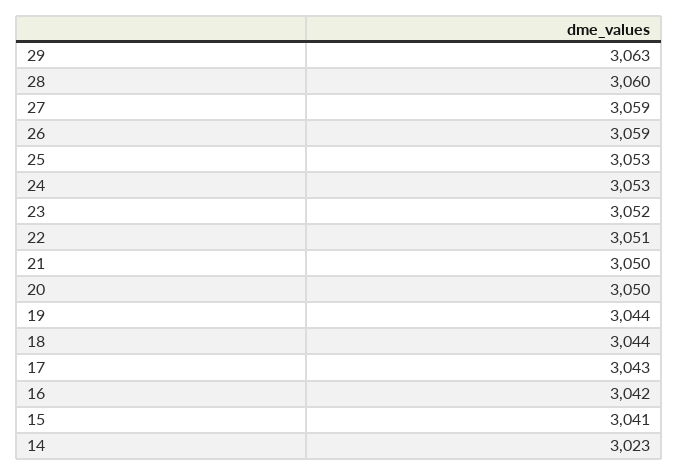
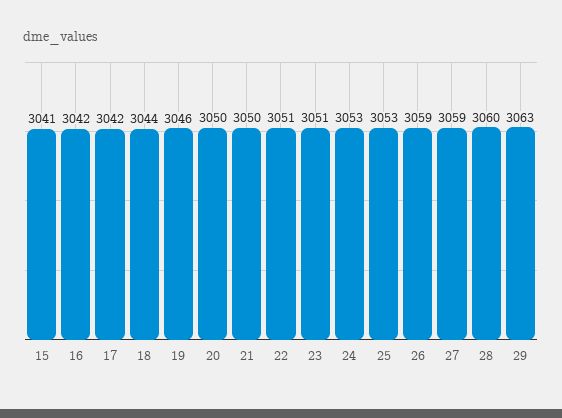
23: 3052 -> 3051
19: 3044 -> 3046
17: 3043 -> 3042
14: 3023 -> none

